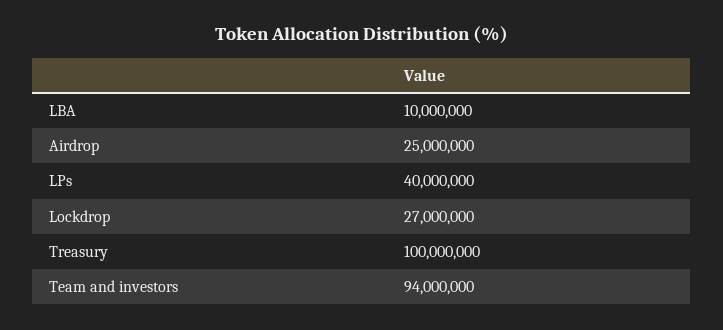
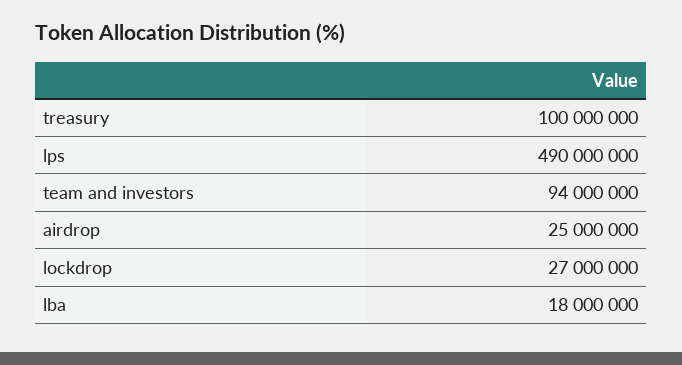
LBA: 10000000 -> 18000000
LPs: 40000000 -> 490000000

